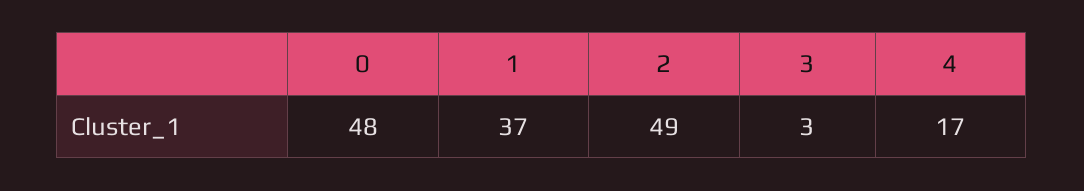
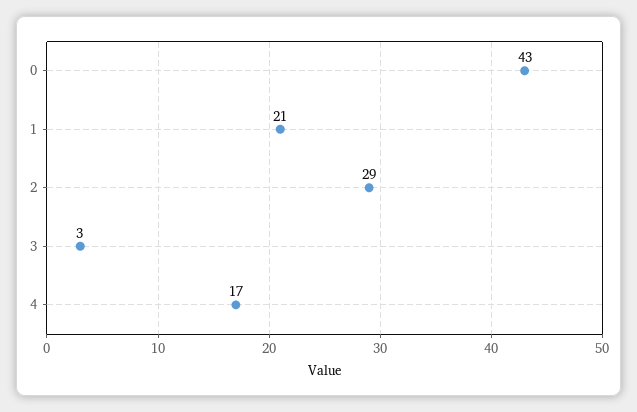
0: 48 -> 43
1: 37 -> 21
2: 49 -> 29

